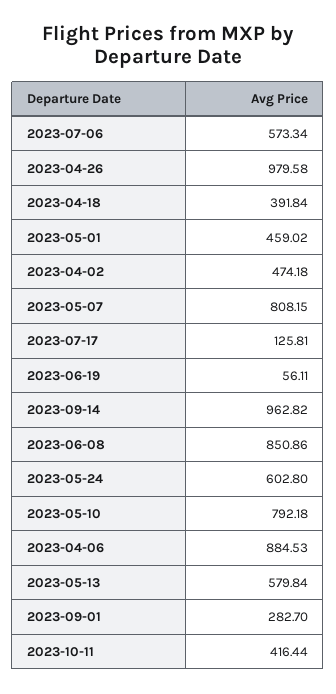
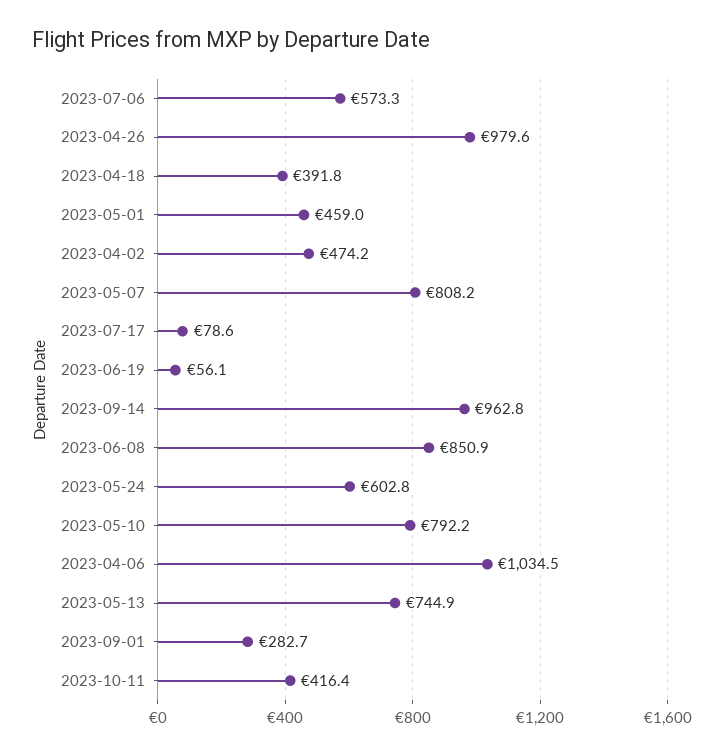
2023-07-17: 125.81 -> 78.6
2023-04-06: 884.53 -> 1034.5
2023-05-13: 579.84 -> 744.9

